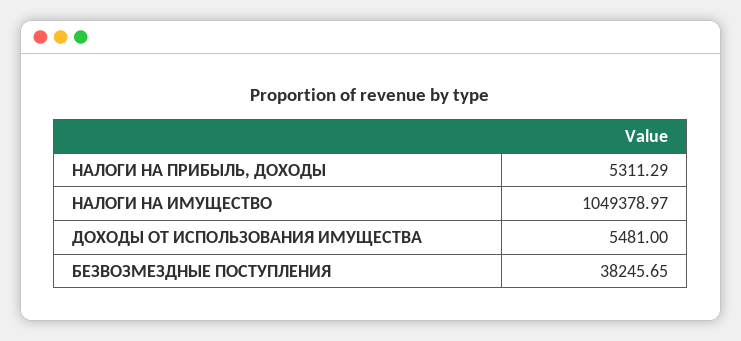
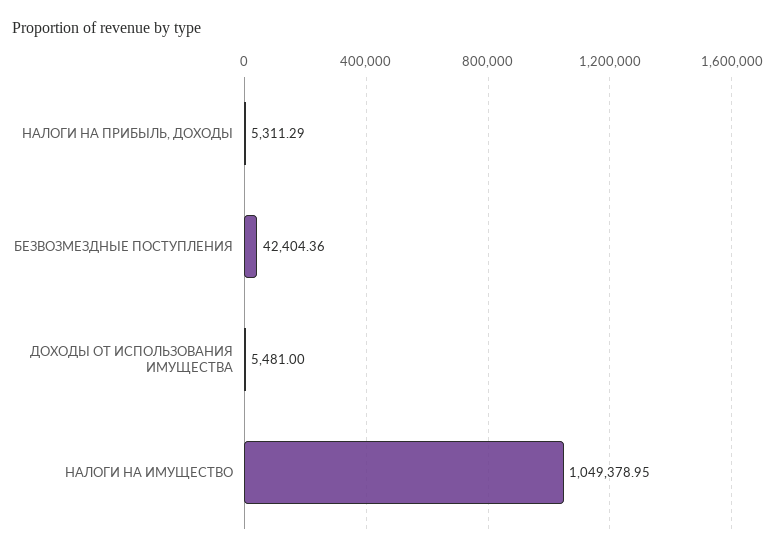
НАЛОГИ НА ИМУЩЕСТВО: 1049378.97 -> 1049378.95
БЕЗВОЗМЕЗДНЫЕ ПОСТУПЛЕНИЯ: 38245.65 -> 42404.36

